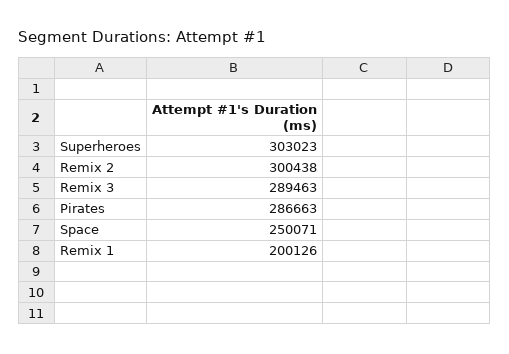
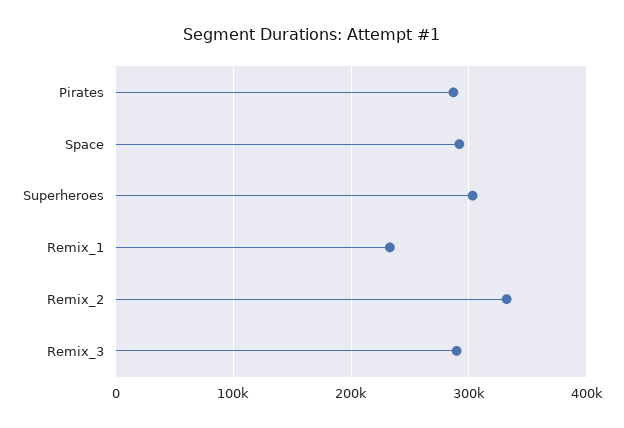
Remix 2: 300438 -> 330000
Space: 250071 -> 290000
Remix 1: 200126 -> 230000

